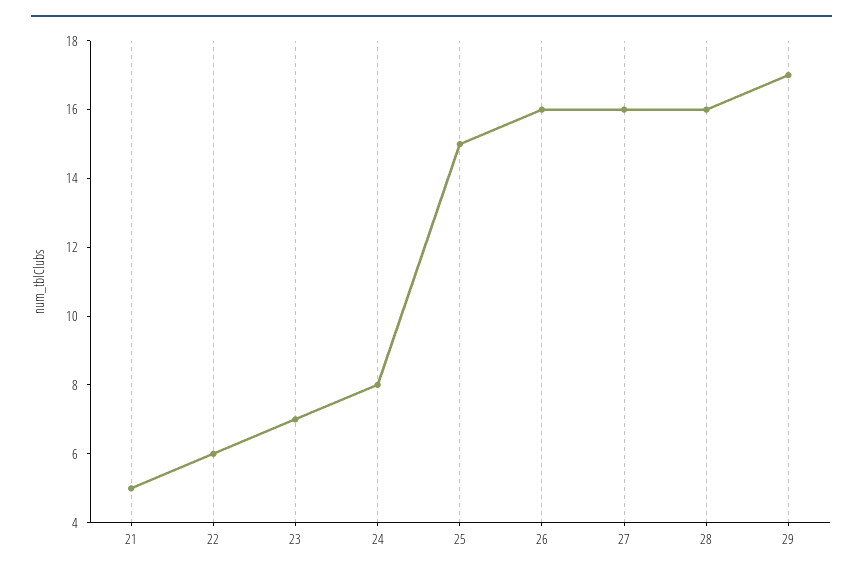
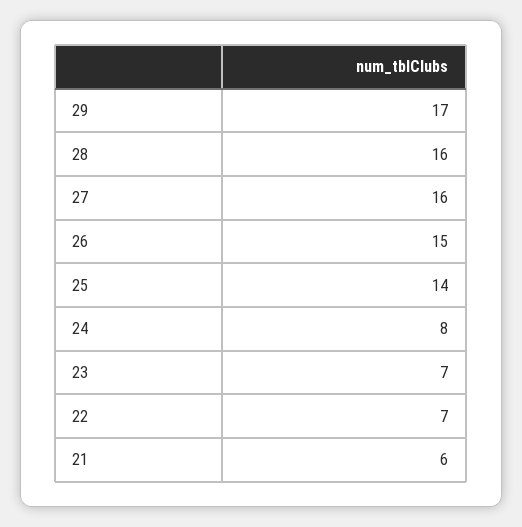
21: 5 -> 6
22: 6 -> 7
25: 15 -> 14
26: 16 -> 15

